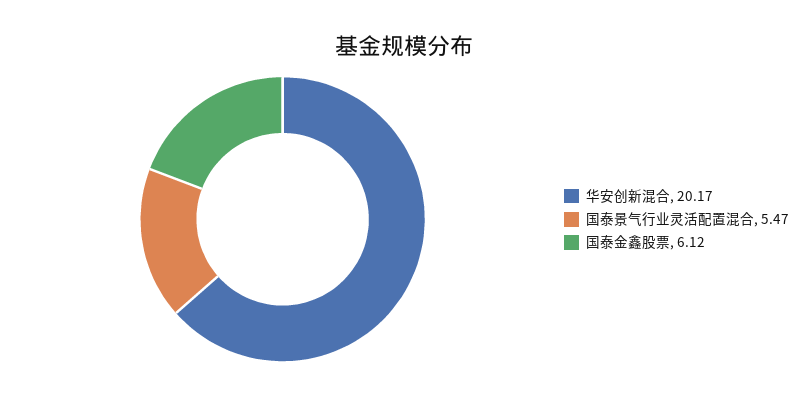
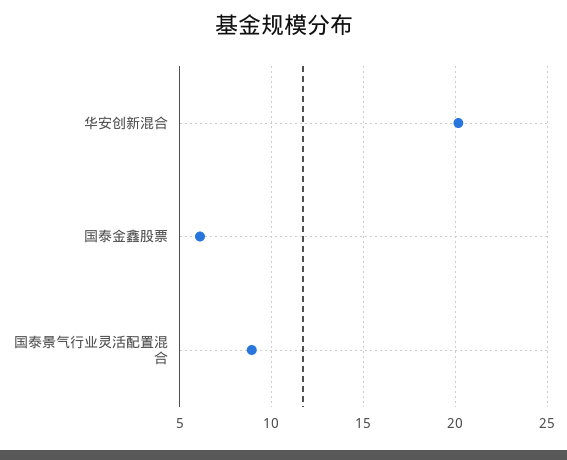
国泰景气行业灵活配置混合: 5.47 -> 9

